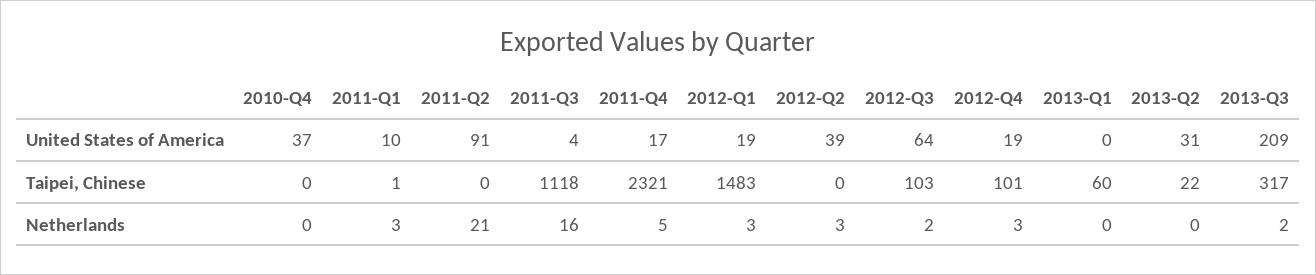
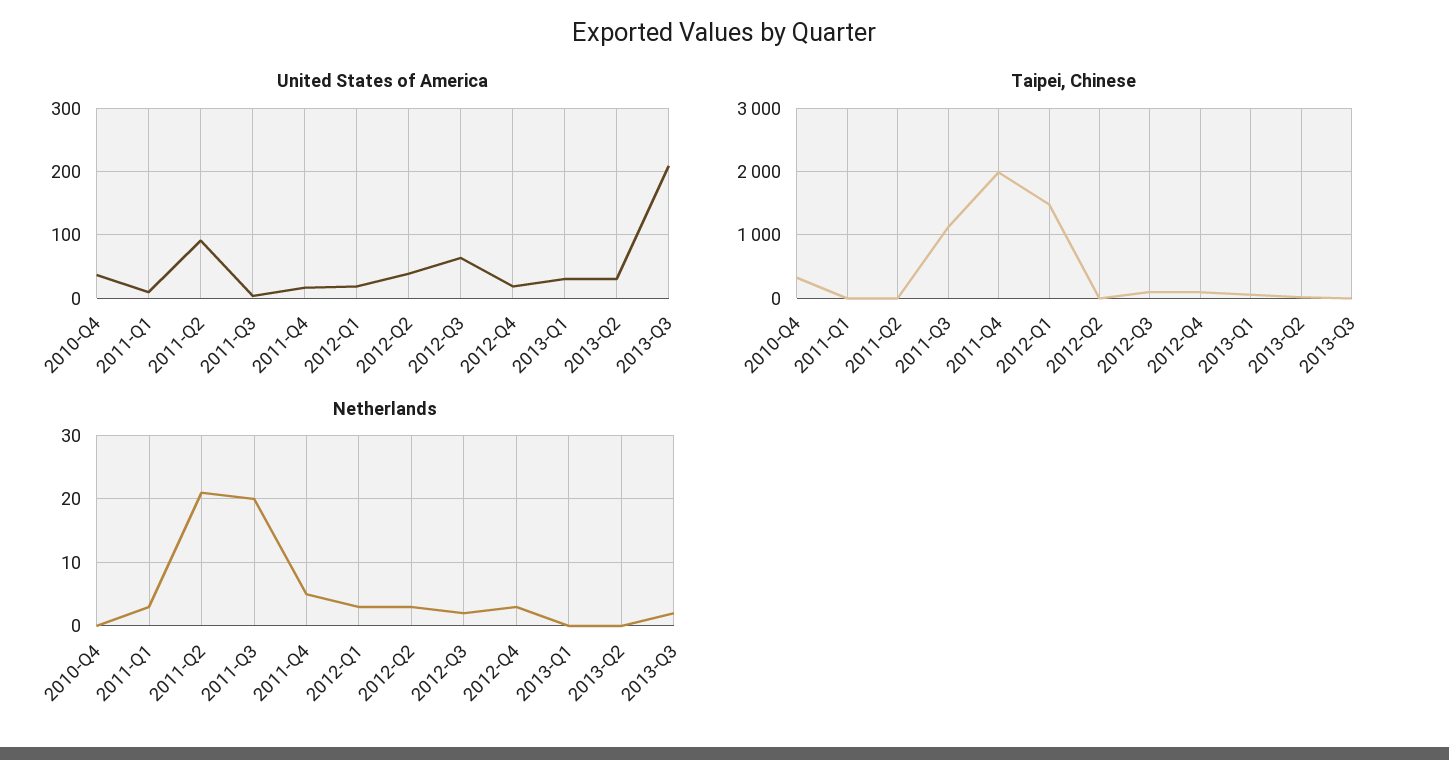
United States of America, 2013-Q1: 0 -> 30
Taipei, Chinese, 2010-Q4: 0 -> 300
Taipei, Chinese, 2011-Q4: 2321 -> 2000
Taipei, Chinese, 2013-Q3: 317 -> 0
Netherlands, 2011-Q3: 16 -> 20

